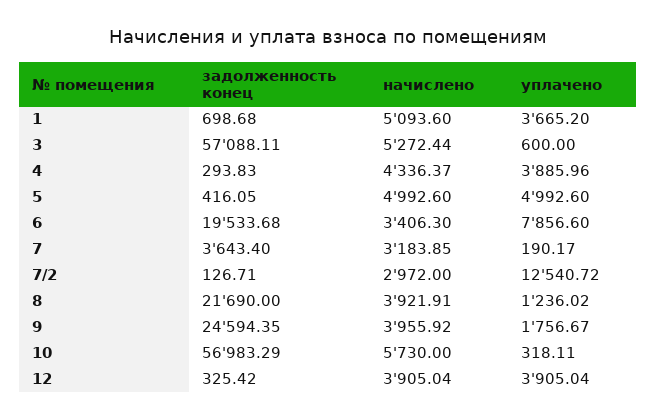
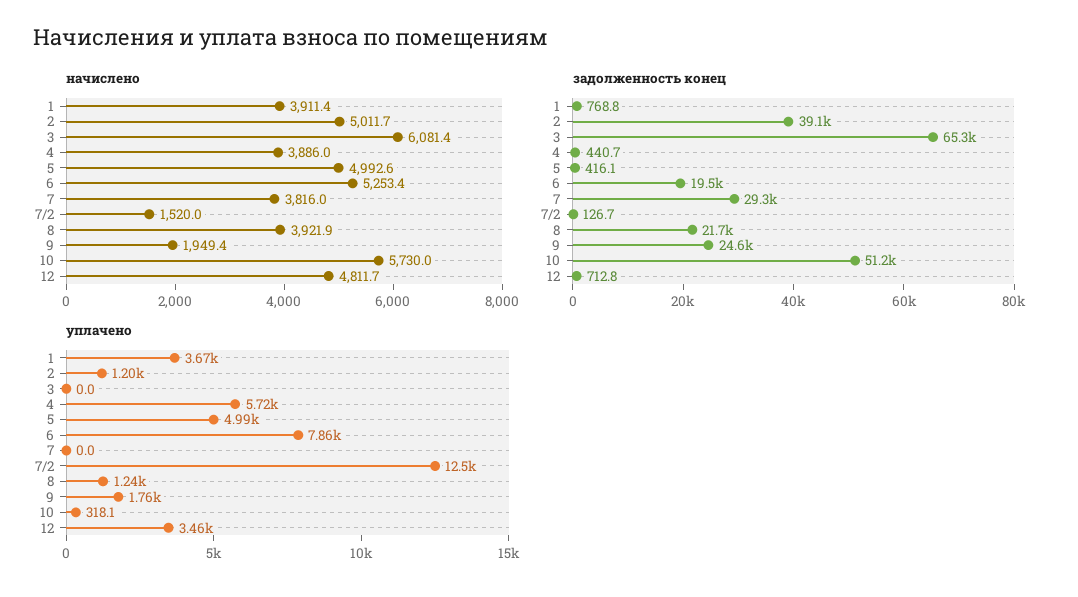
задолженность конец, 1: 698.68 -> 768.8
начислено, 1: 5093.6 -> 3911.4
задолженность конец, 3: 57088.11 -> 65300
начислено, 3: 5272.44 -> 6081.4
уплачено, 3: 600 -> 0
задолженность конец, 4: 293.83 -> 440.7
начислено, 4: 4336.37 -> 3886
уплачено, 4: 3885.96 -> 5720
начислено, 6: 3406.3 -> 5253.4
задолженность конец, 7: 3643.4 -> 29300
начислено, 7: 3183.85 -> 3816
уплачено, 7: 190.17 -> 0
начислено, 7/2: 2972 -> 1520
начислено, 9: 3955.92 -> 1949.4
задолженность конец, 10: 56983.29 -> 51200
задолженность конец, 12: 325.42 -> 712.8
начислено, 12: 3905.04 -> 4811.7
уплачено, 12: 3905.04 -> 3460
начислено, 2: none -> 5011.7
задолженность конец, 2: none -> 39100
уплачено, 2: none -> 1200

